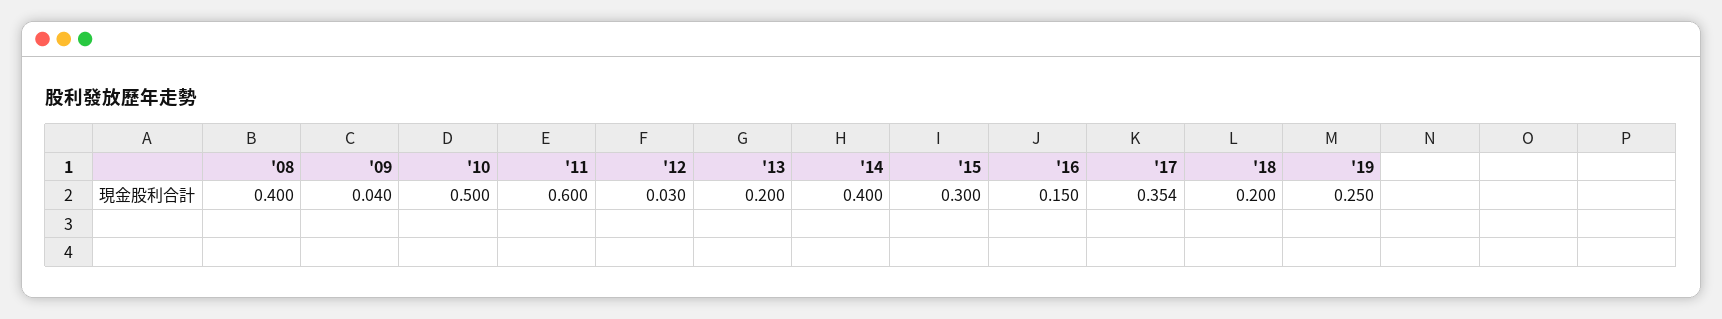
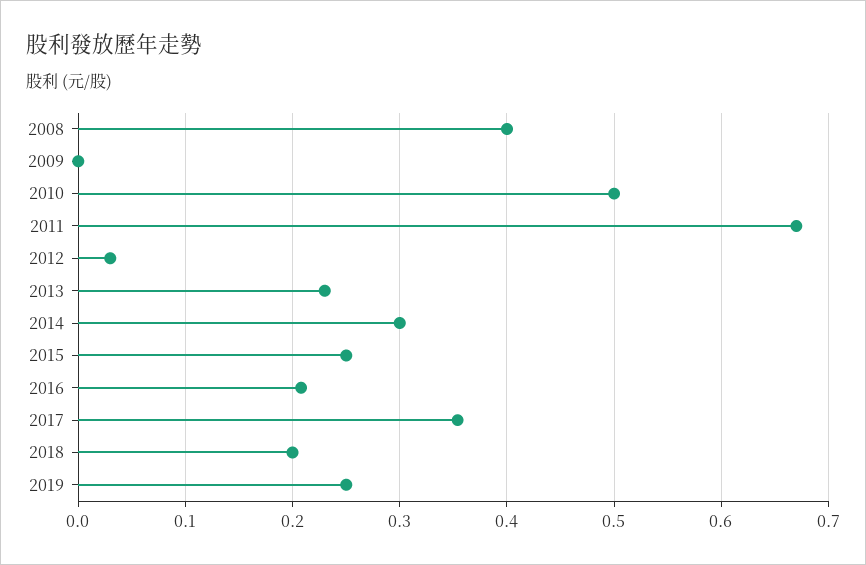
'09: 0.04 -> 0
'11: 0.6 -> 0.67
'13: 0.2 -> 0.23
'14: 0.4 -> 0.3
'15: 0.3 -> 0.25
'16: 0.15 -> 0.21

